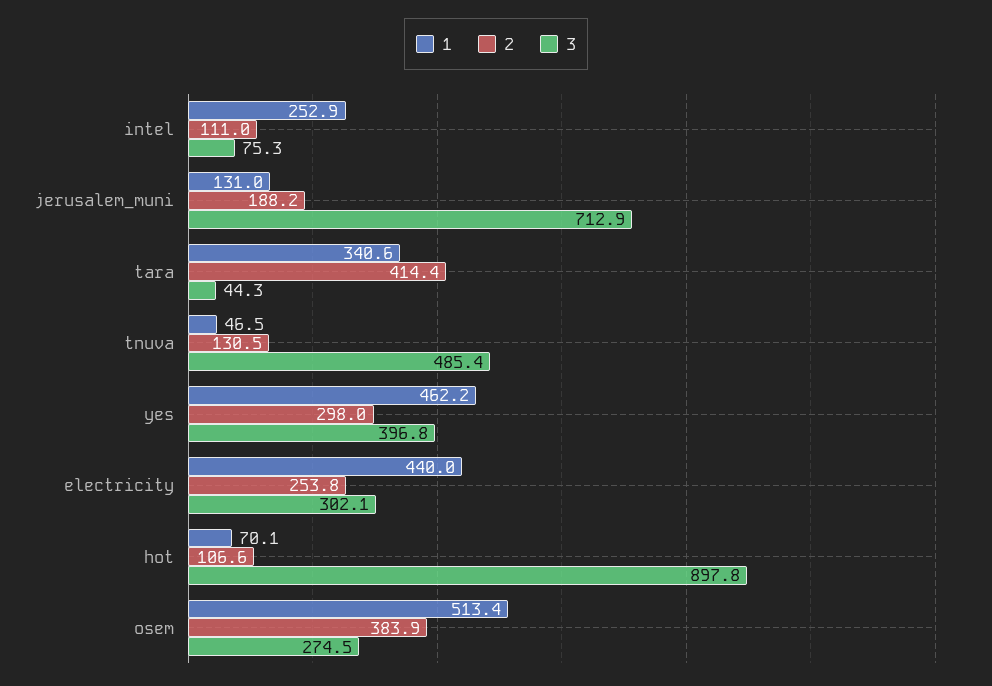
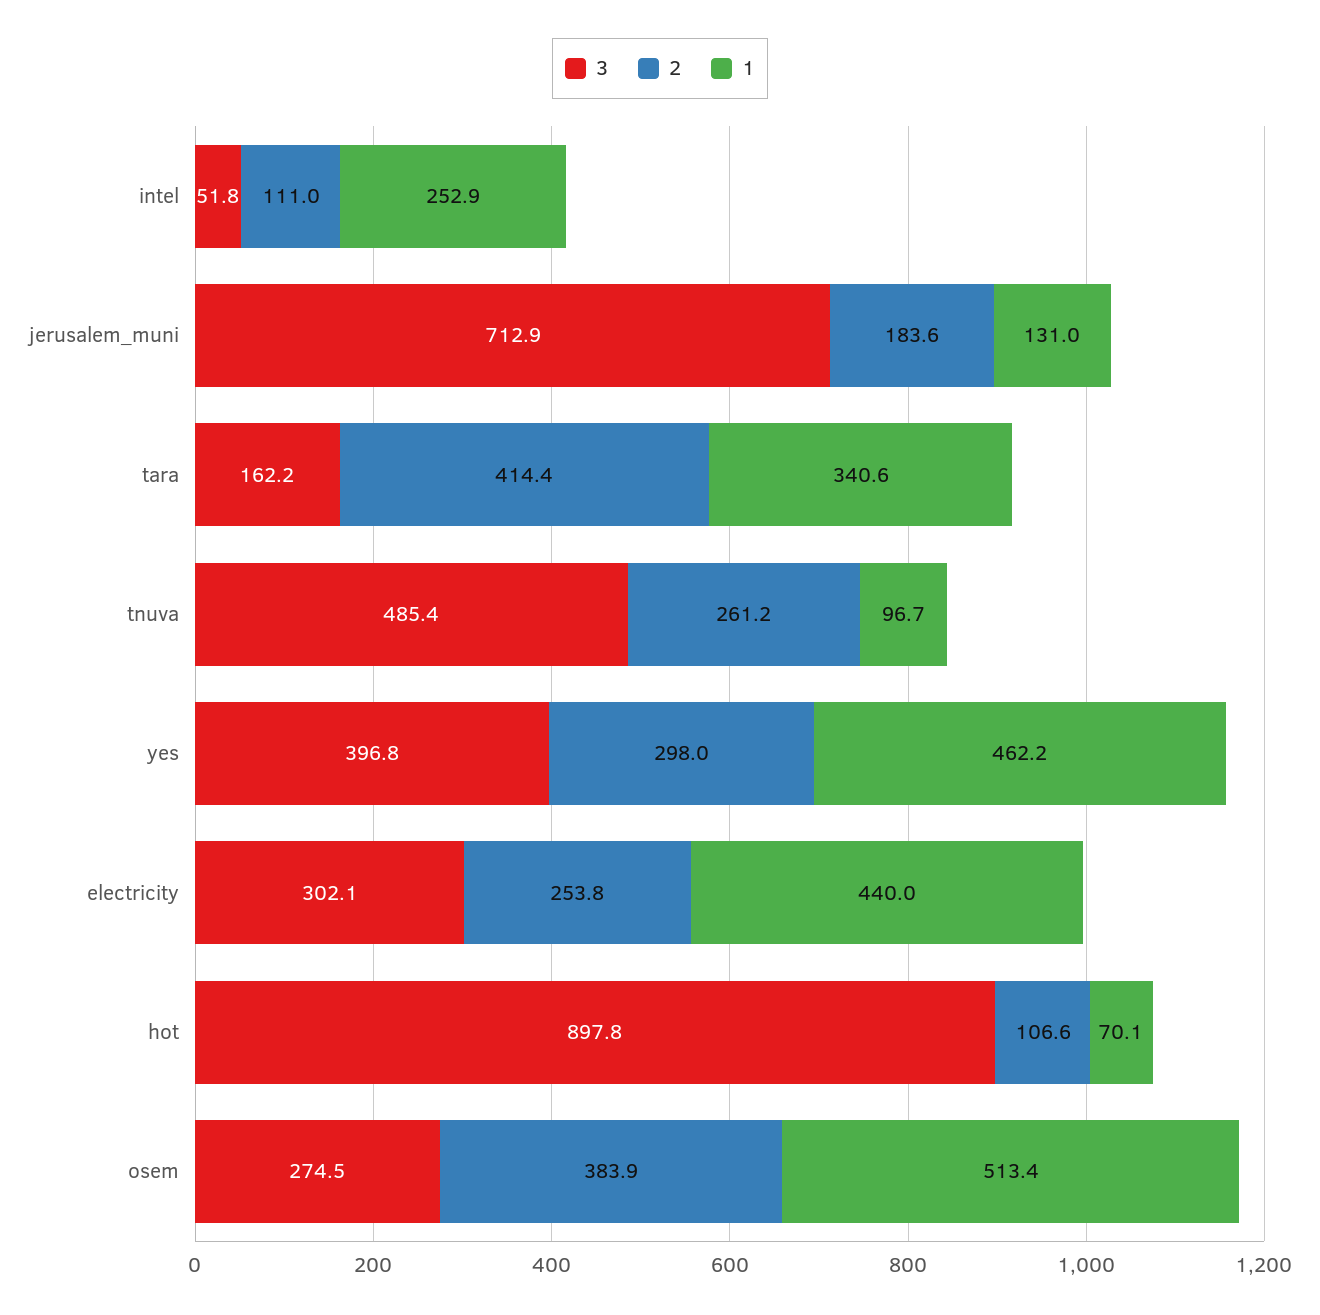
3, intel: 75.3 -> 51.8
2, jerusalem_muni: 188.2 -> 183.6
3, tara: 44.3 -> 162.2
1, tnuva: 46.5 -> 96.7
2, tnuva: 130.5 -> 261.2

